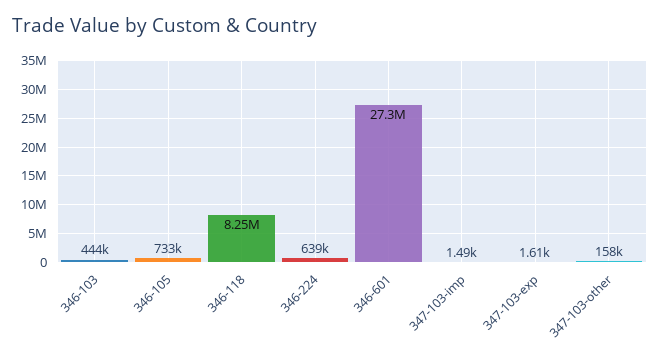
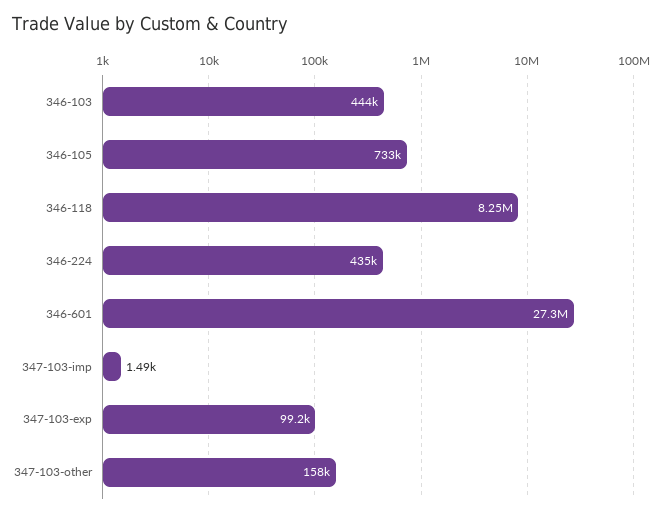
346-224: 639000 -> 435000
347-103-exp: 1610 -> 99200

